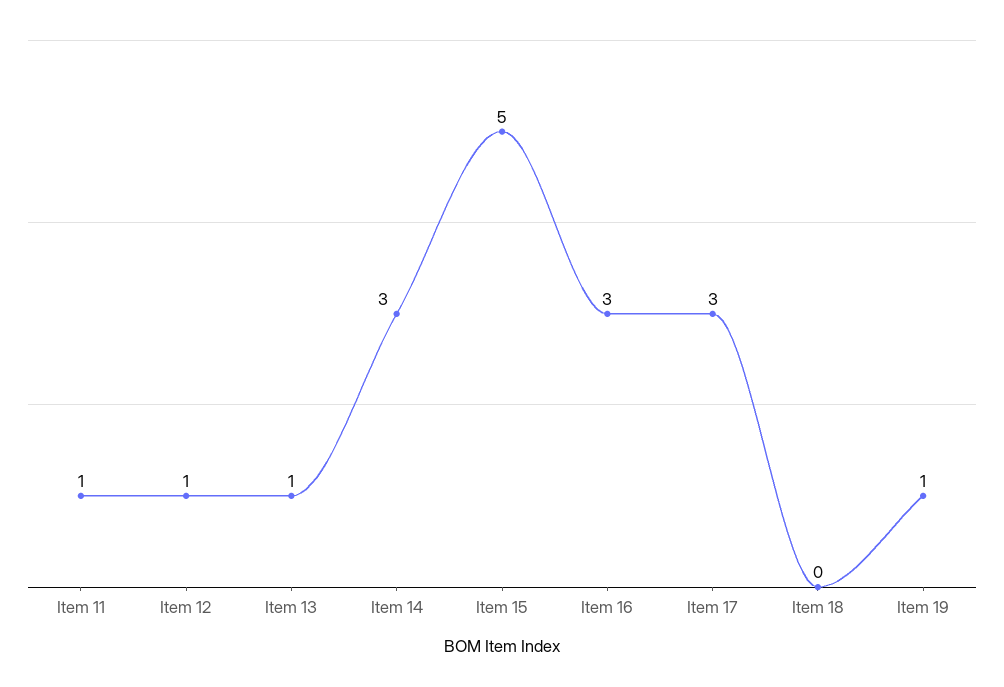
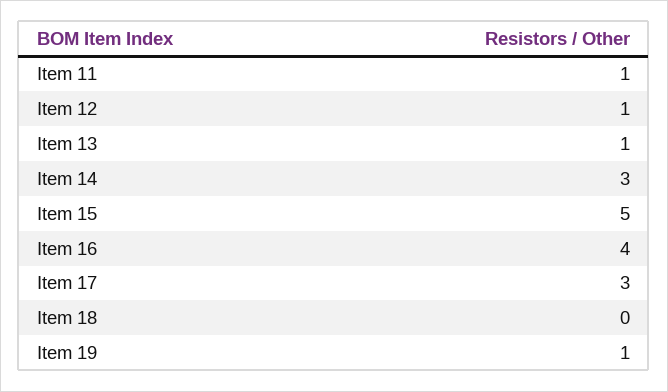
Item 16: 3 -> 4

